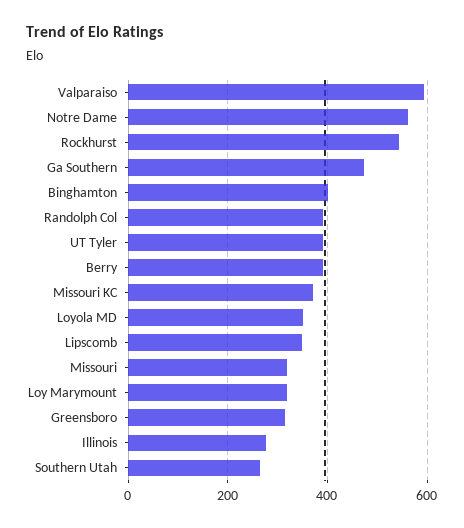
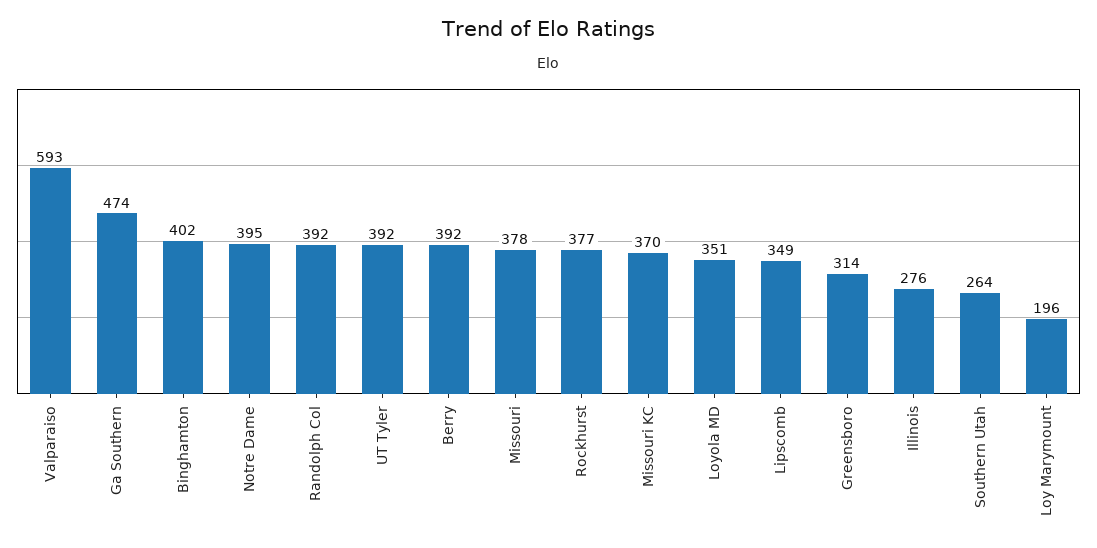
Notre Dame: 560 -> 395
Rockhurst: 540 -> 377
Missouri: 320 -> 378
Loy Marymount: 320 -> 196

